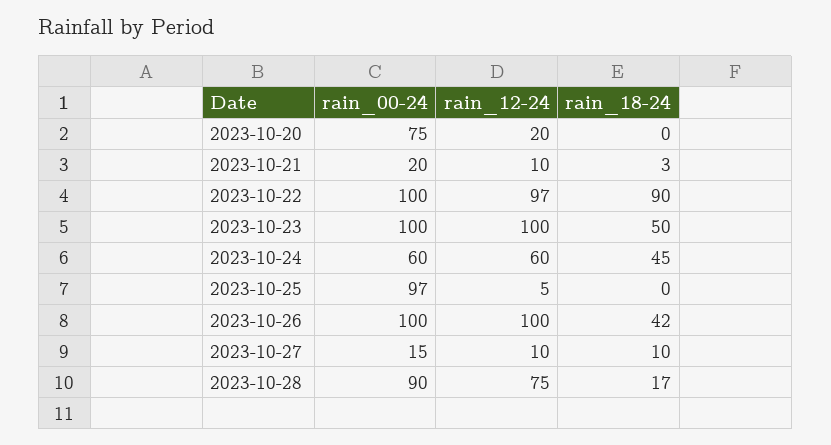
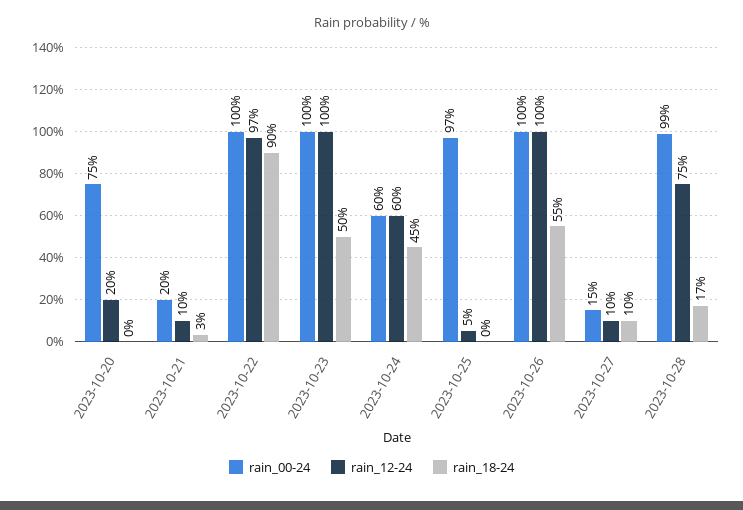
rain_18-24, 2023-10-26: 42 -> 55
rain_00-24, 2023-10-28: 90 -> 99

